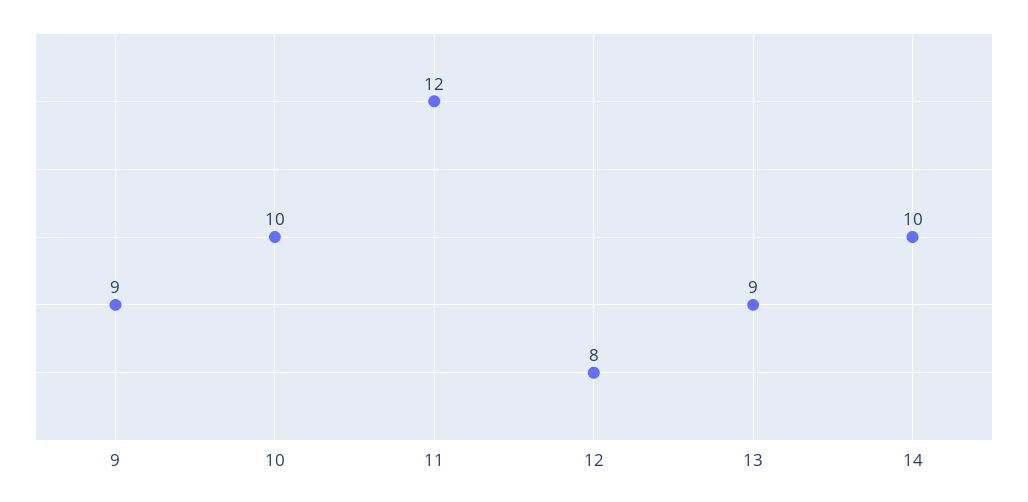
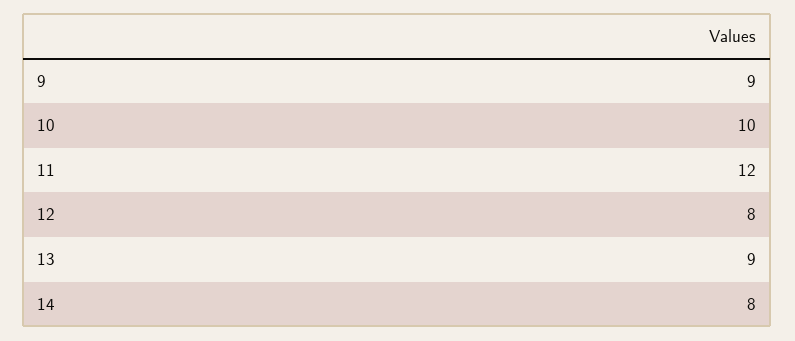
14: 10 -> 8

